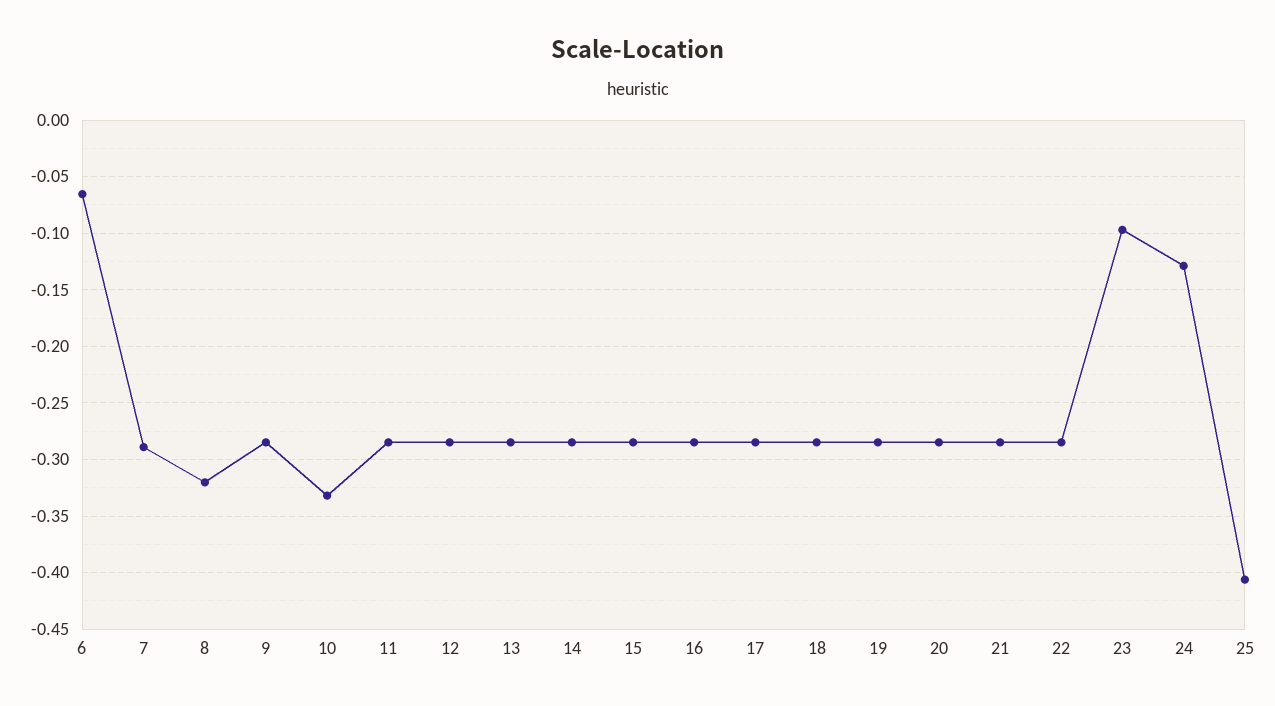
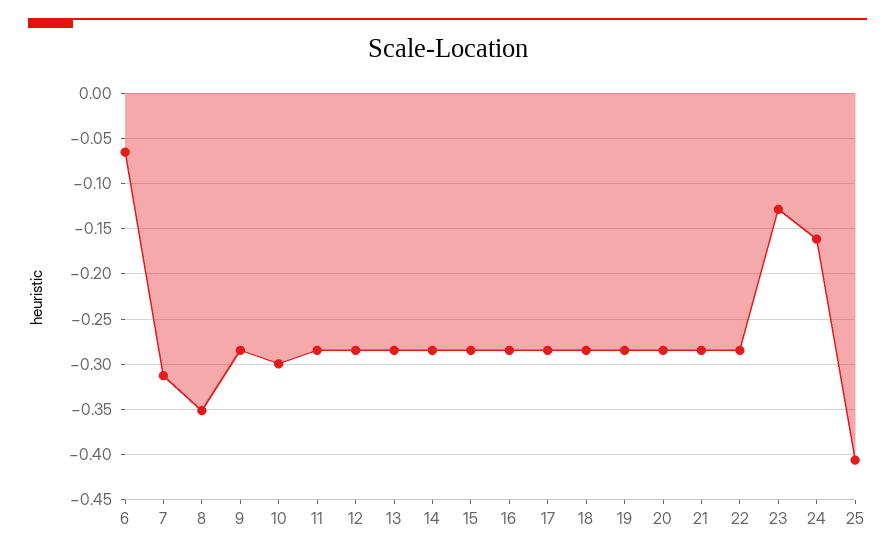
7: -0.29 -> -0.31
8: -0.32 -> -0.35
10: -0.33 -> -0.3
23: -0.1 -> -0.13
24: -0.13 -> -0.16

